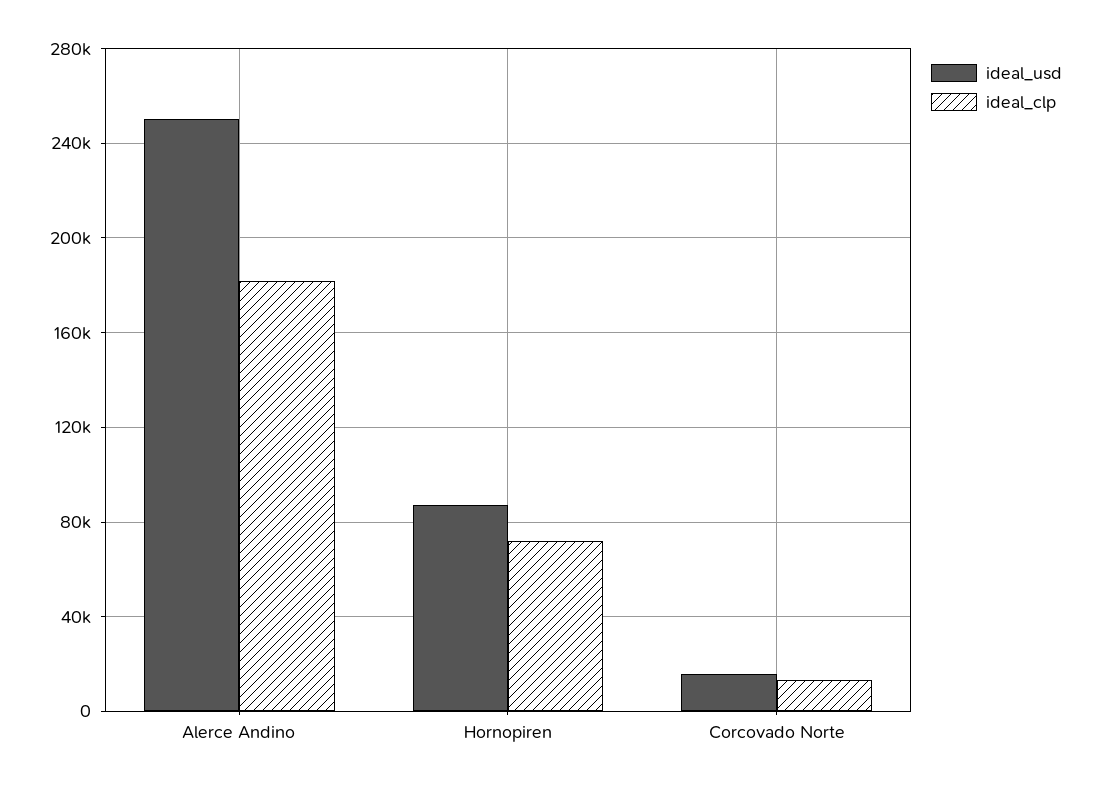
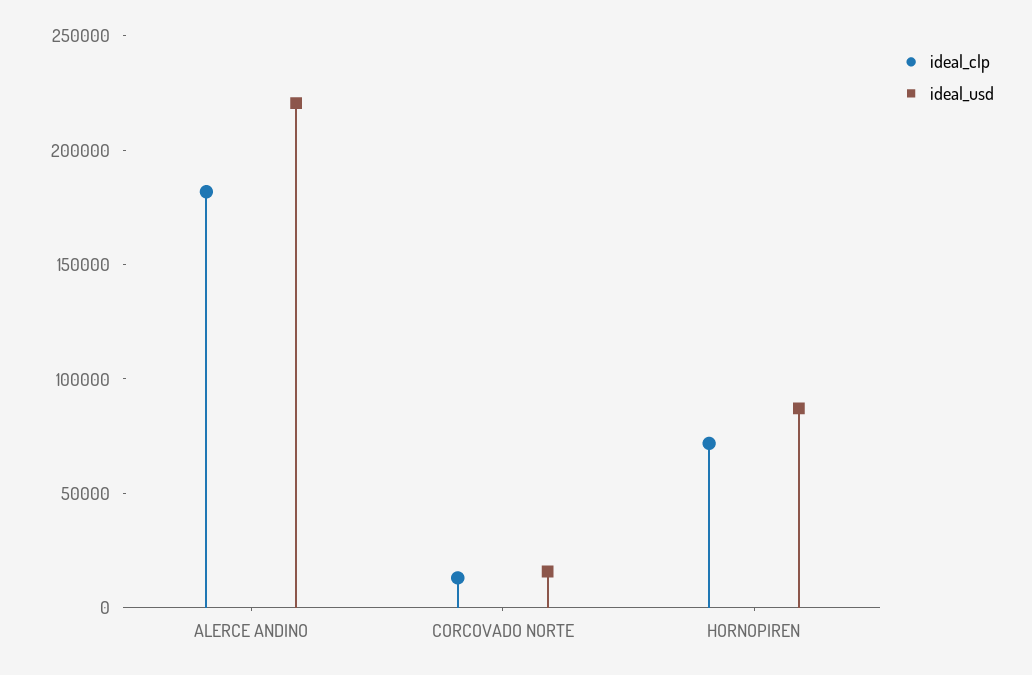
ideal_usd, Alerce Andino: 250000 -> 220000

